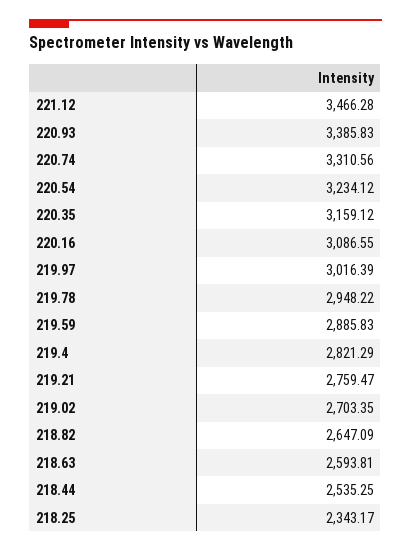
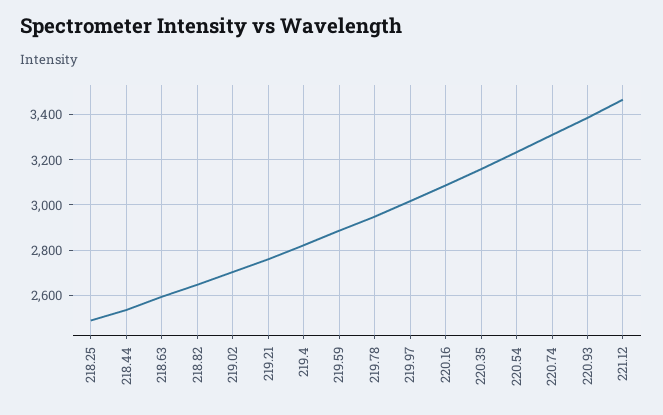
218.25: 2343.17 -> 2500

